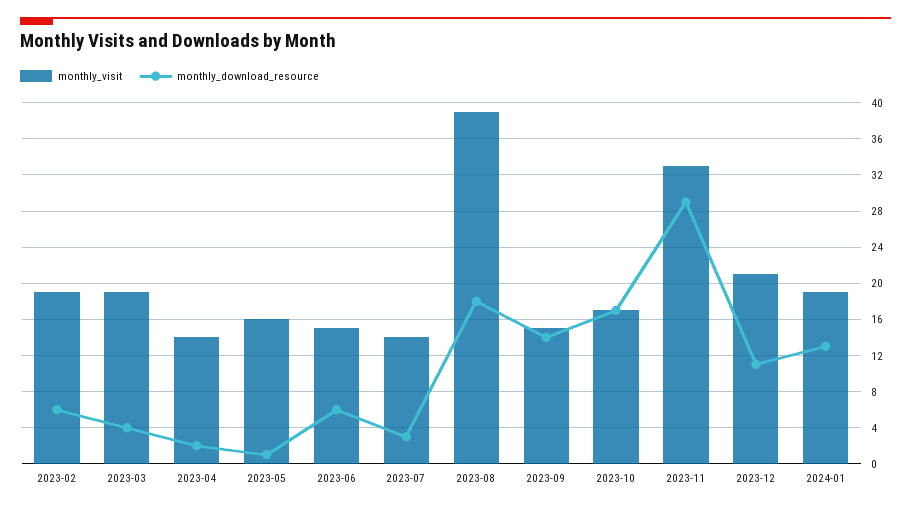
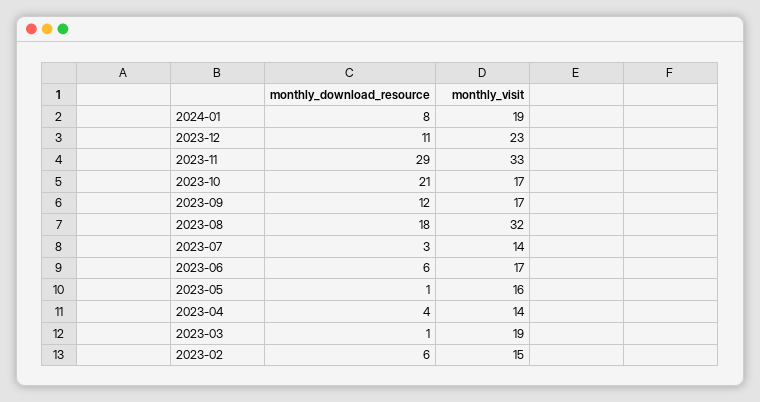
monthly_visit, 2023-02: 19 -> 15
monthly_download_resource, 2023-03: 4 -> 1
monthly_download_resource, 2023-04: 2 -> 4
monthly_visit, 2023-06: 15 -> 17
monthly_visit, 2023-08: 39 -> 32
monthly_visit, 2023-09: 15 -> 17
monthly_download_resource, 2023-09: 14 -> 12
monthly_download_resource, 2023-10: 17 -> 21
monthly_visit, 2023-12: 21 -> 23
monthly_download_resource, 2024-01: 13 -> 8

